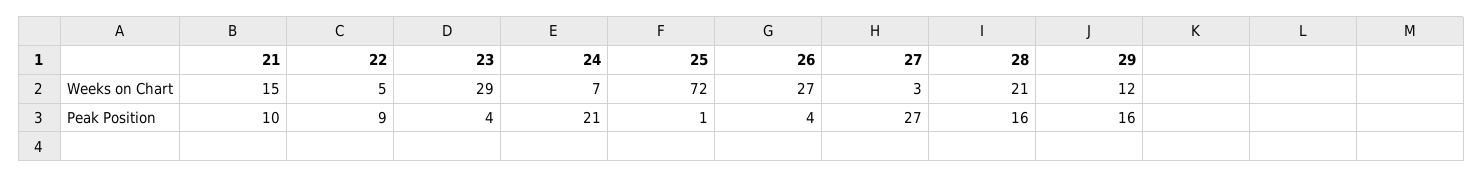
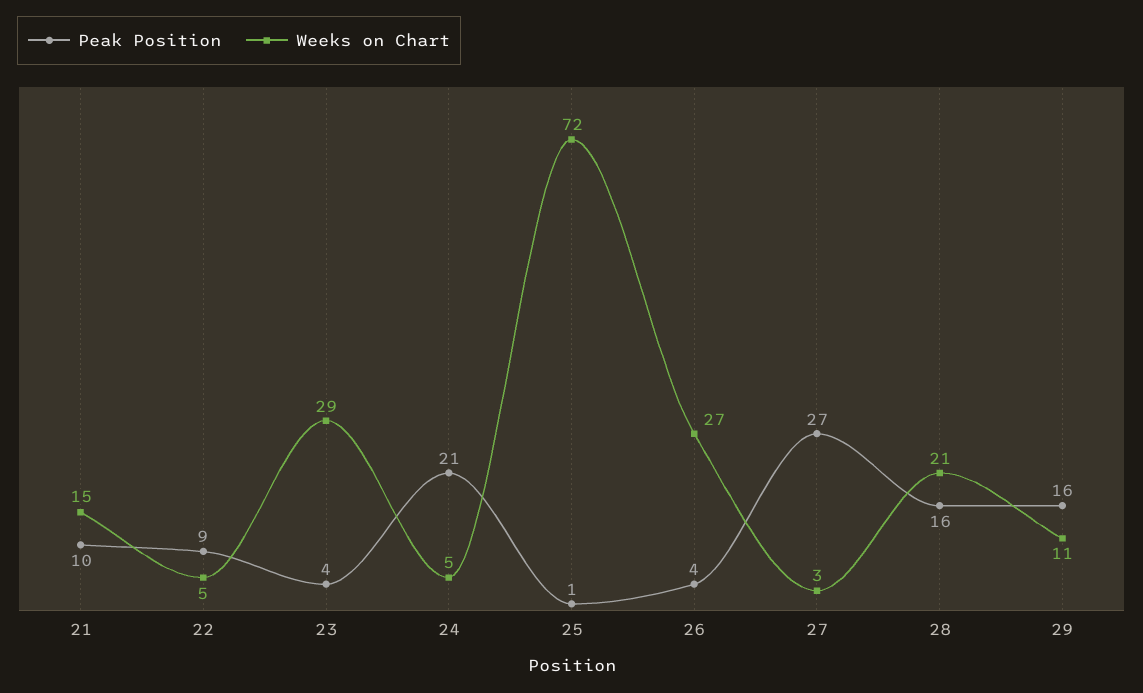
Weeks on Chart, 24: 7 -> 5
Weeks on Chart, 29: 12 -> 11

